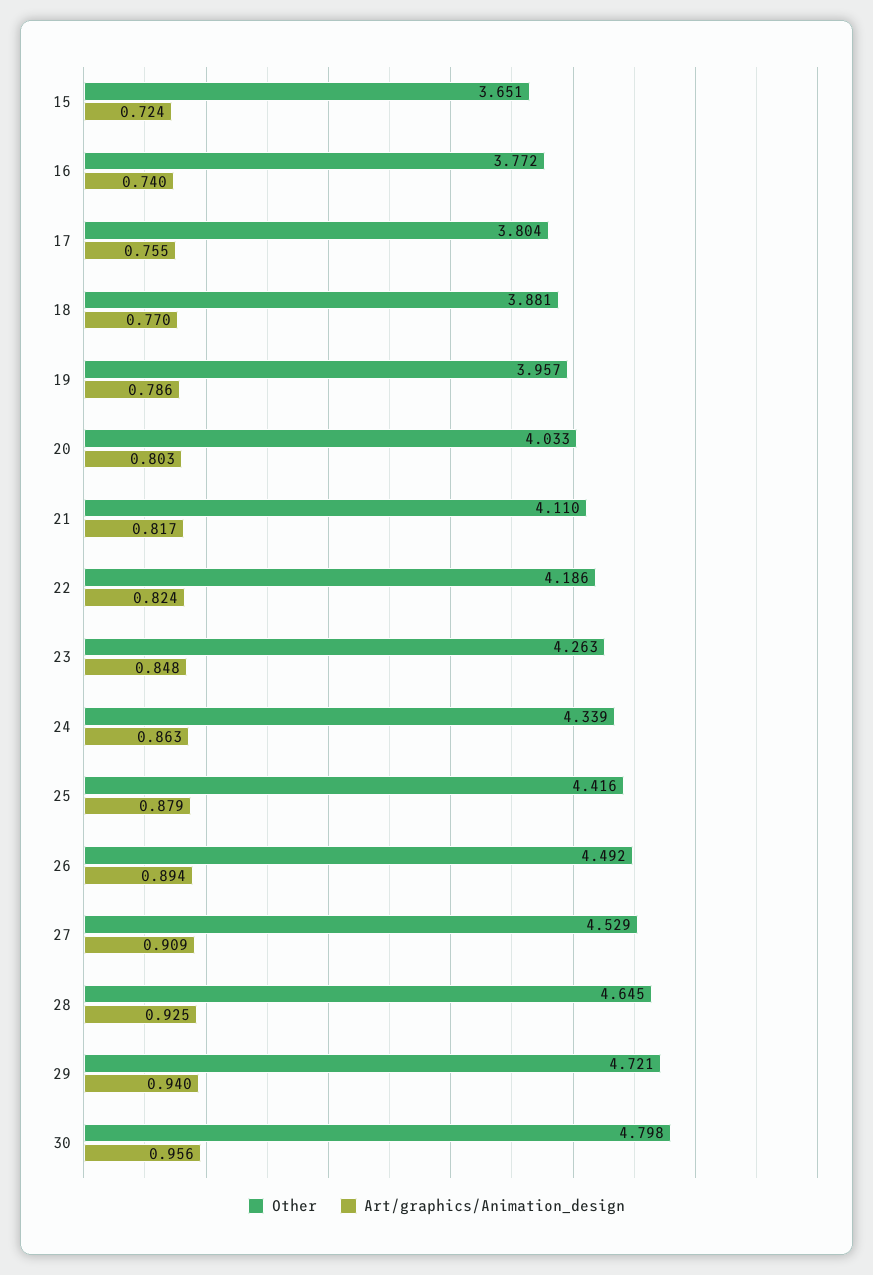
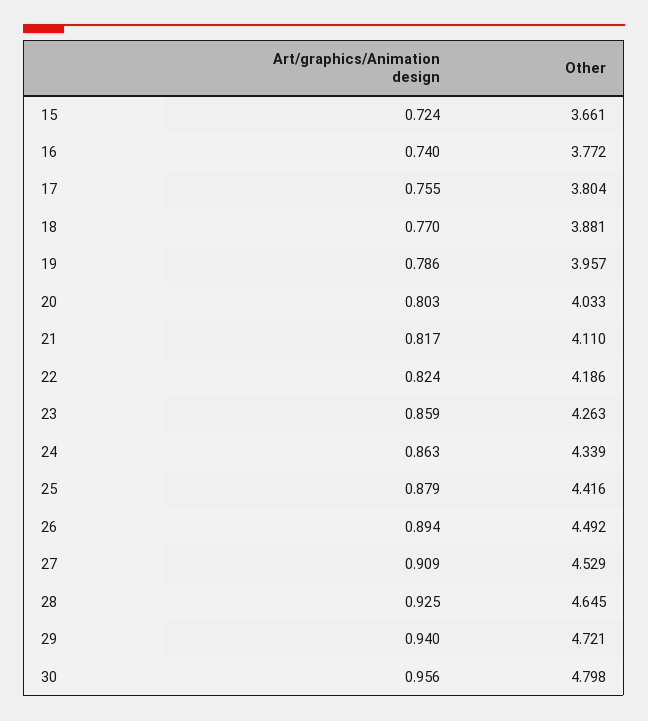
Other, 15: 3.651 -> 3.661
Art/graphics/Animation_design, 23: 0.848 -> 0.859

